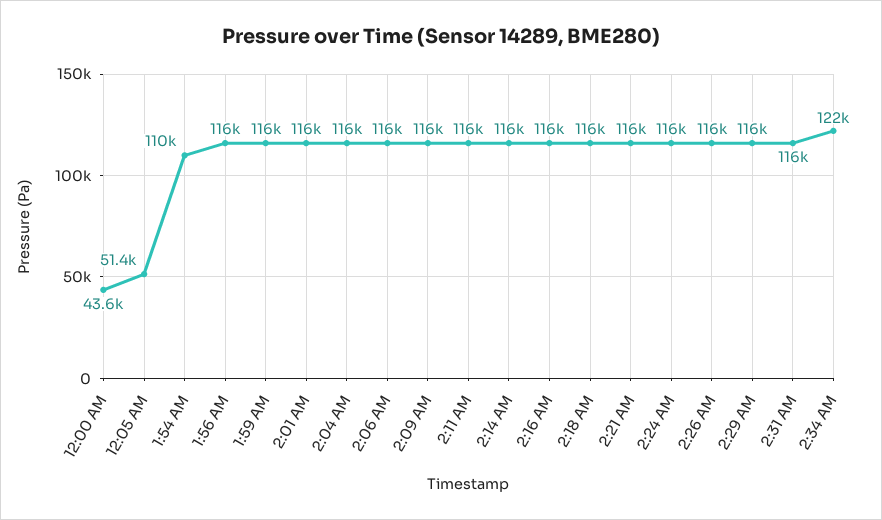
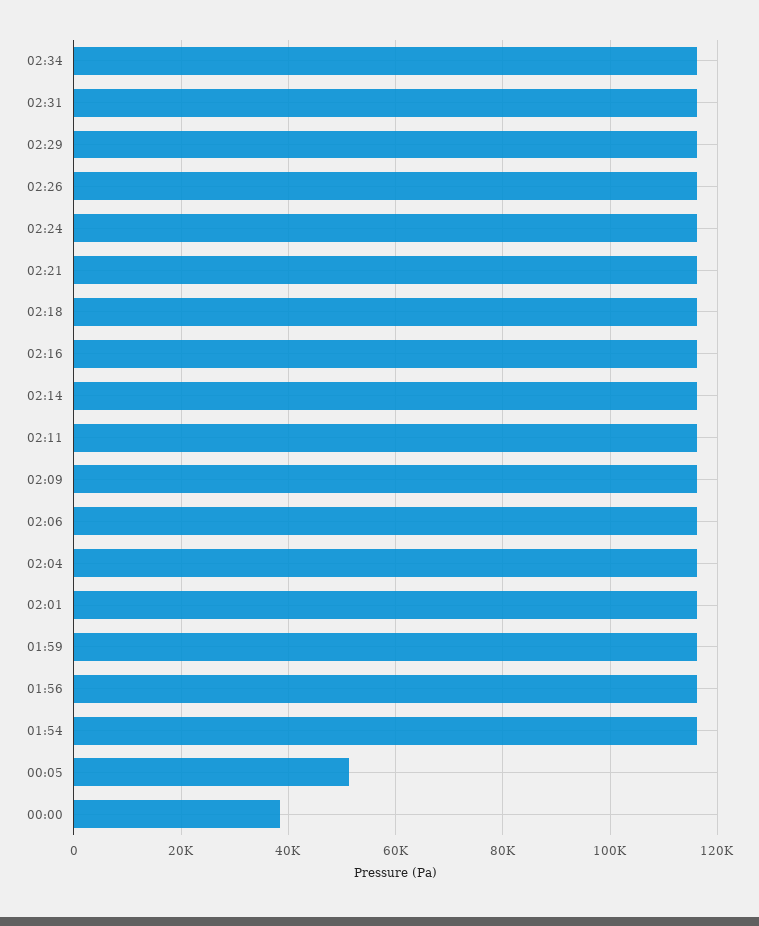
12:00 AM: 43600 -> 38000
1:54 AM: 110000 -> 116000
2:34 AM: 122000 -> 116000

